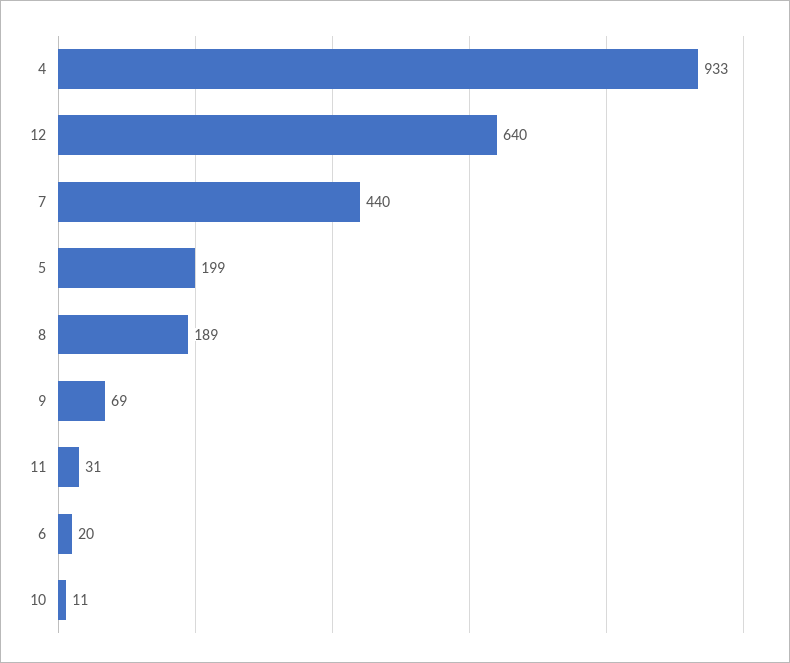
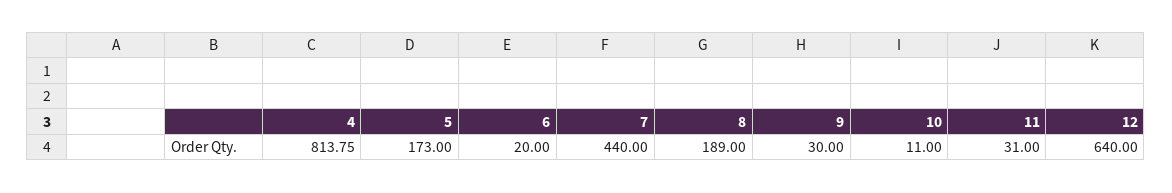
4: 933 -> 813.75
5: 199 -> 173
9: 69 -> 30

